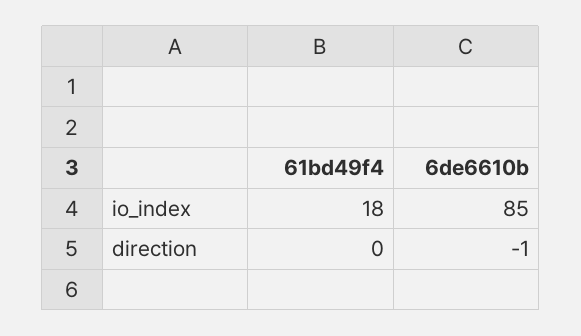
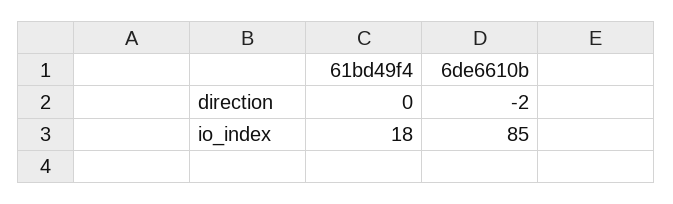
6de6610b, direction: -1 -> -2

